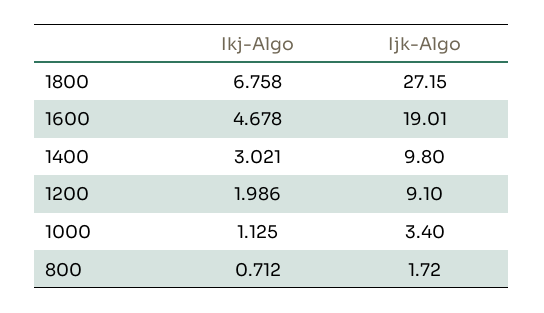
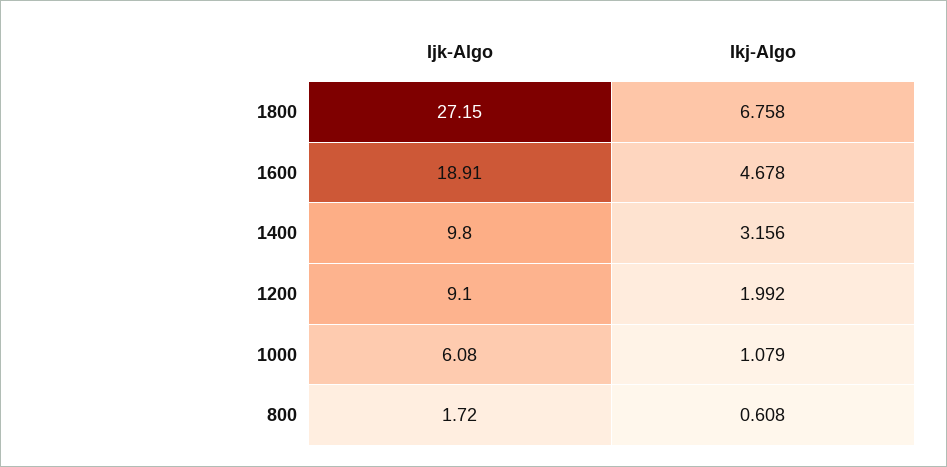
Ijk-Algo, 1600: 19.01 -> 18.91
Ikj-Algo, 1400: 3.021 -> 3.156
Ikj-Algo, 1200: 1.986 -> 1.992
Ikj-Algo, 1000: 1.125 -> 1.079
Ijk-Algo, 1000: 3.4 -> 6.08
Ikj-Algo, 800: 0.712 -> 0.608

